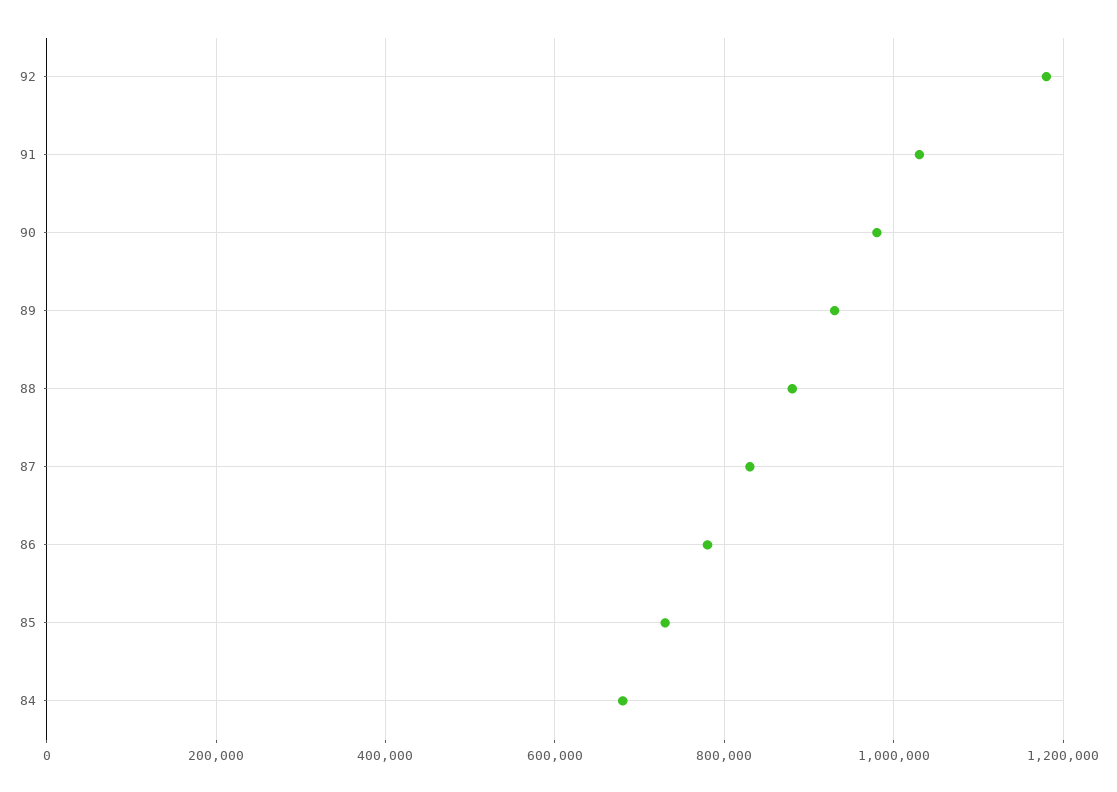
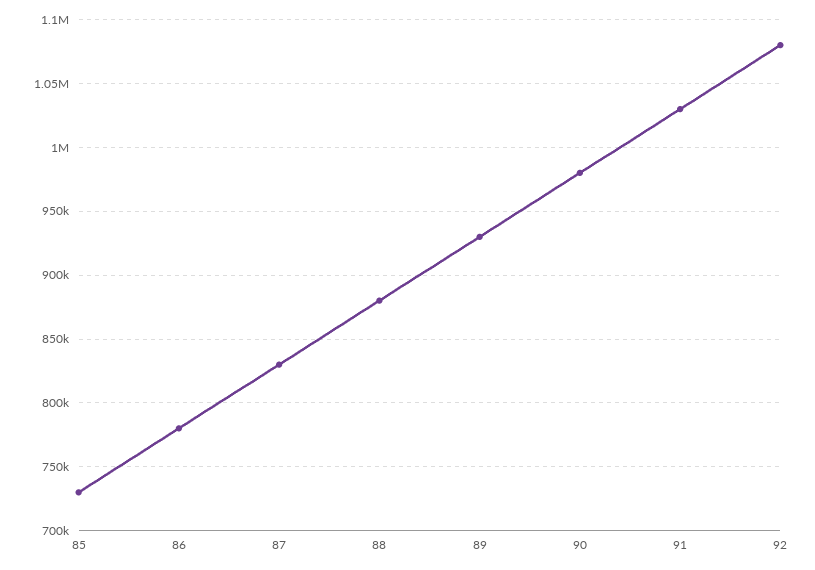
92: 1180000 -> 1080000
84: 680000 -> none

